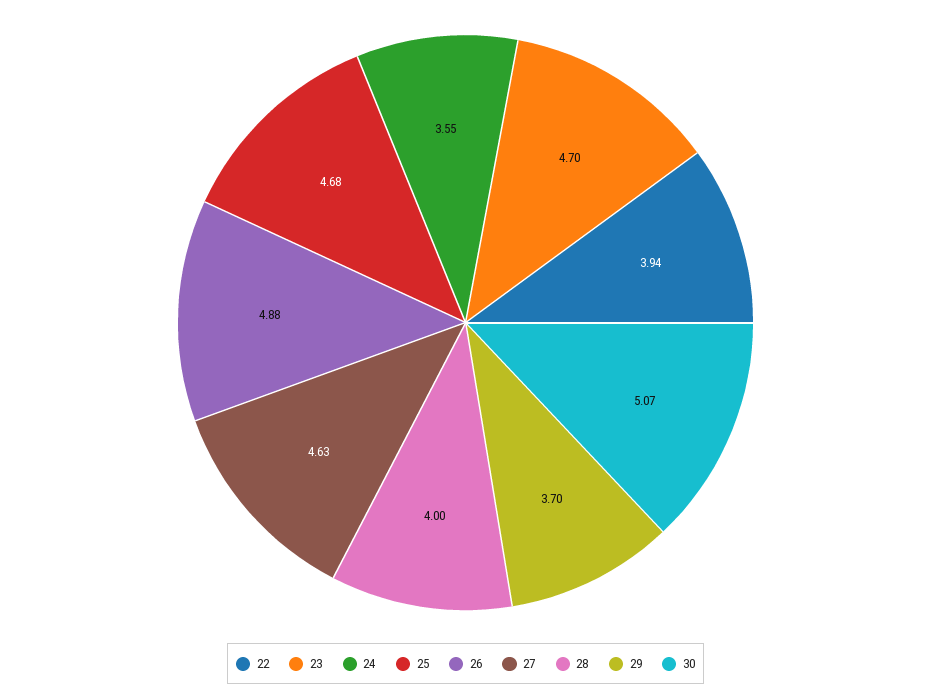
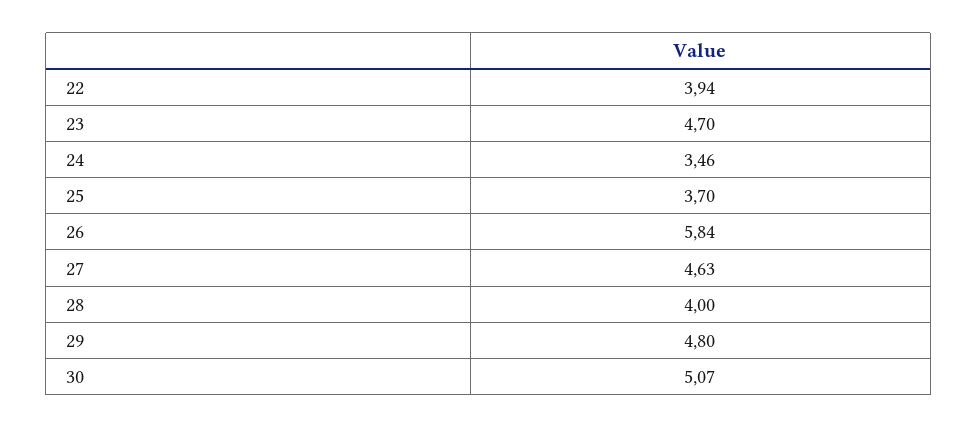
24: 3.55 -> 3.46
25: 4.68 -> 3.7
26: 4.88 -> 5.84
29: 3.7 -> 4.8

